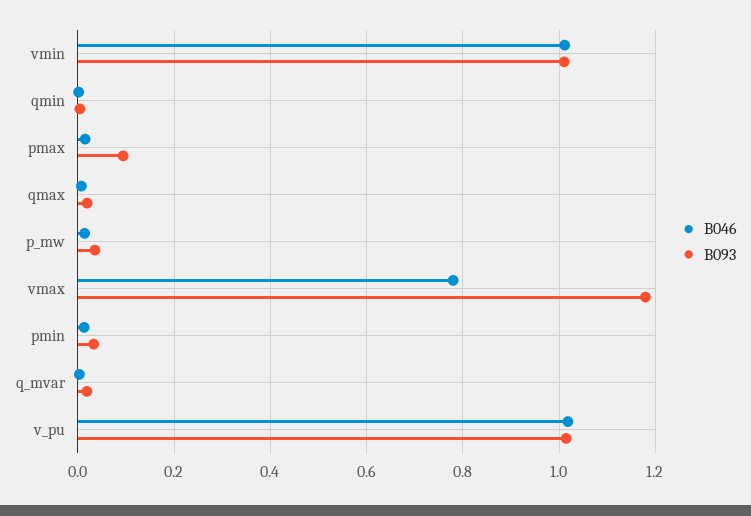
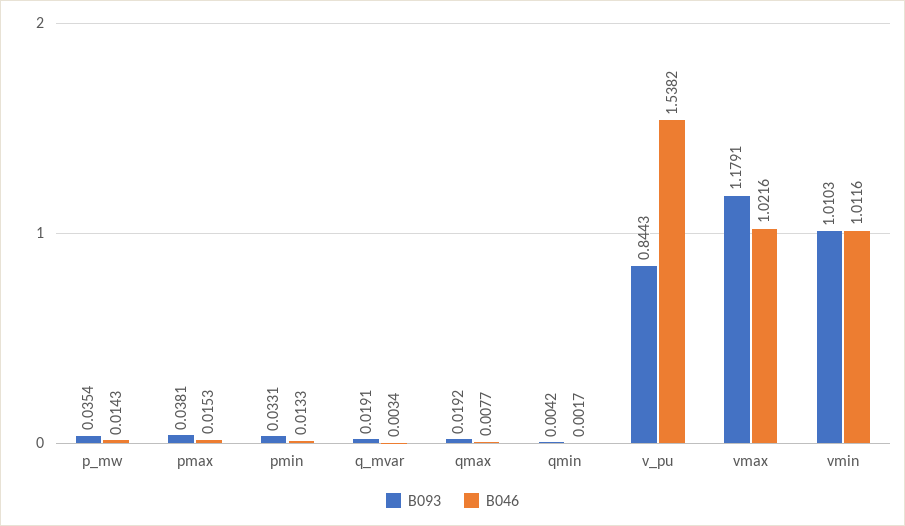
B093, pmax: 0.1 -> 0.0381
B046, vmax: 0.78 -> 1.0216
B046, v_pu: 1.02 -> 1.5382
B093, v_pu: 1.02 -> 0.8443

